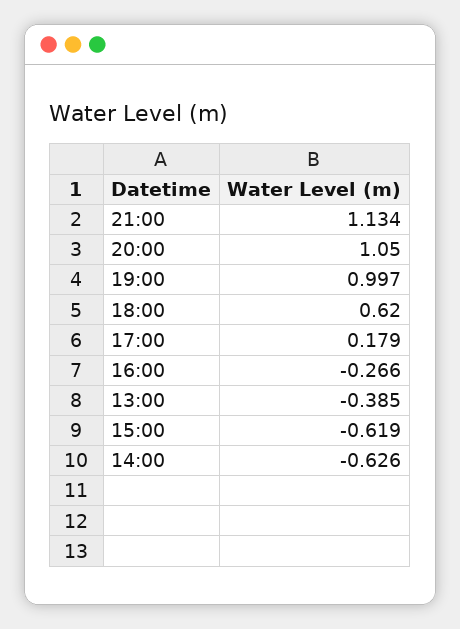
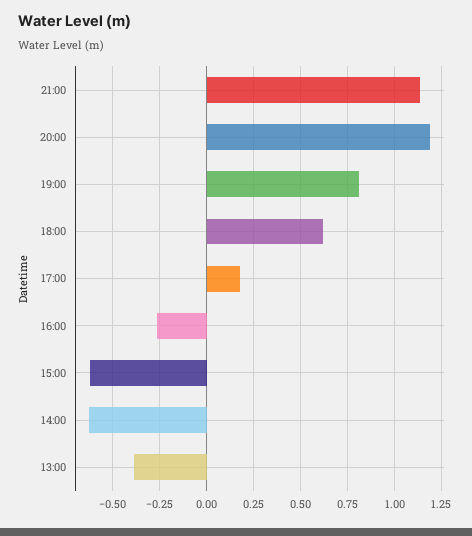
20:00: 1.05 -> 1.2
19:00: 0.997 -> 0.8

